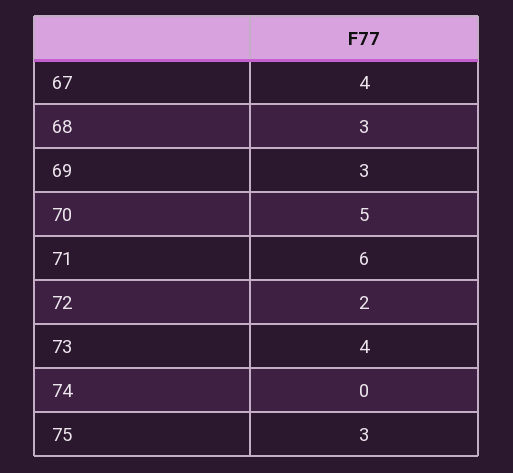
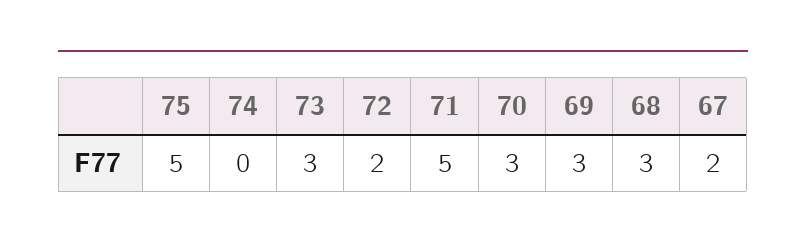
67: 4 -> 2
70: 5 -> 3
71: 6 -> 5
73: 4 -> 3
75: 3 -> 5

